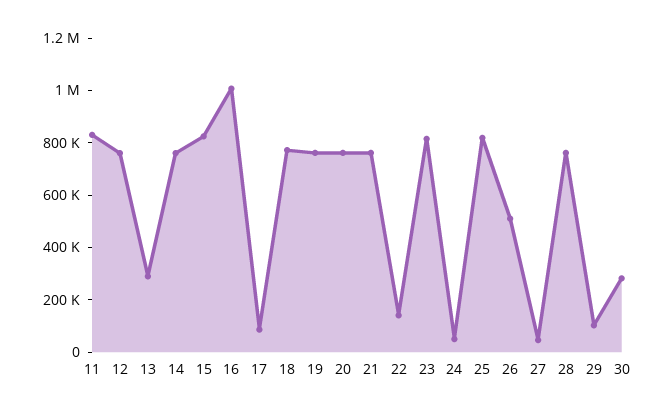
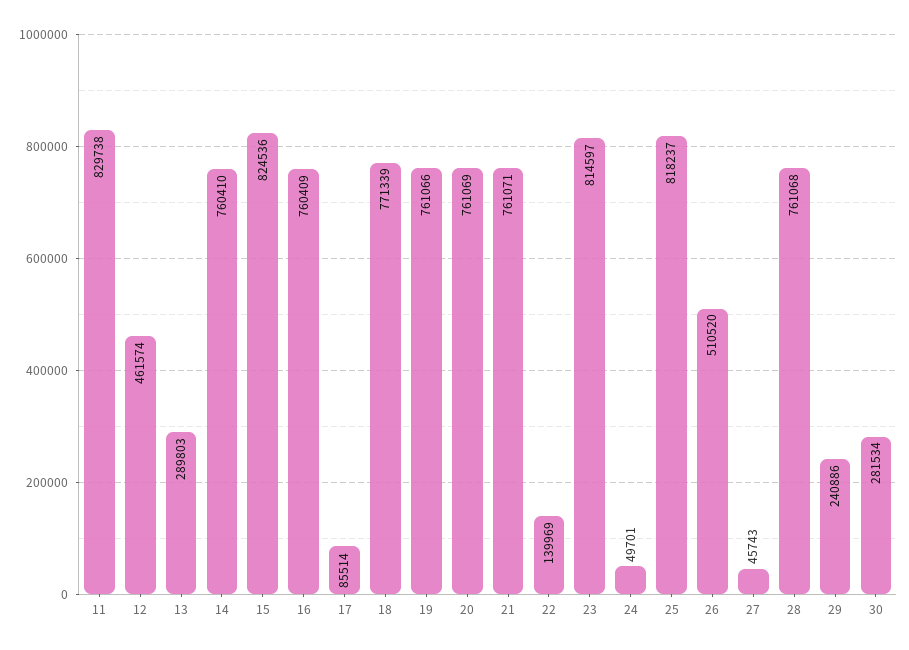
12: 750000 -> 461574
16: 1000000 -> 760409
29: 100000 -> 240886

